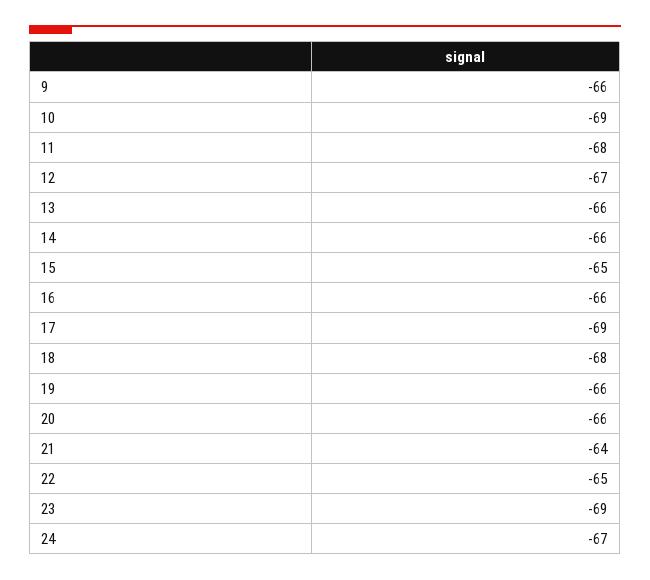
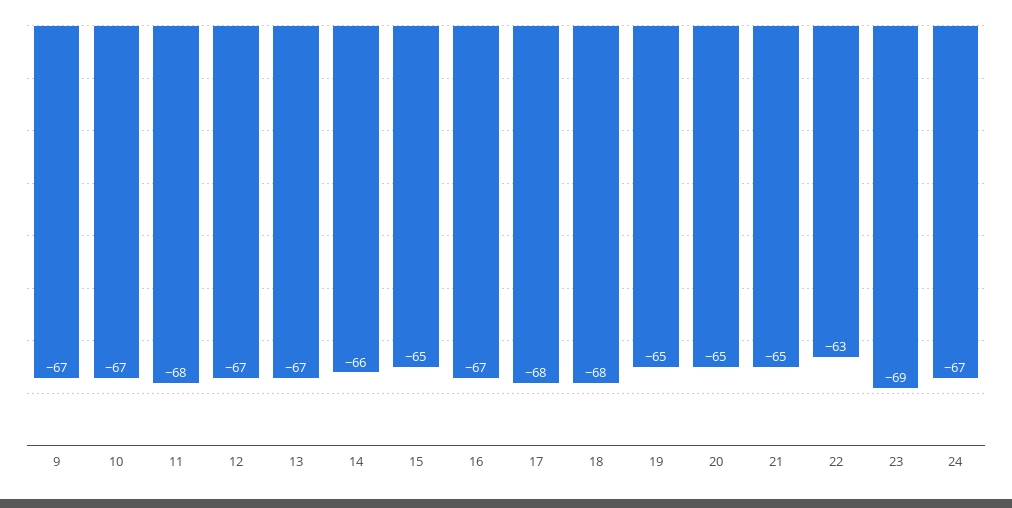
9: -66 -> -67
10: -69 -> -67
13: -66 -> -67
16: -66 -> -67
17: -69 -> -68
19: -66 -> -65
20: -66 -> -65
21: -64 -> -65
22: -65 -> -63

